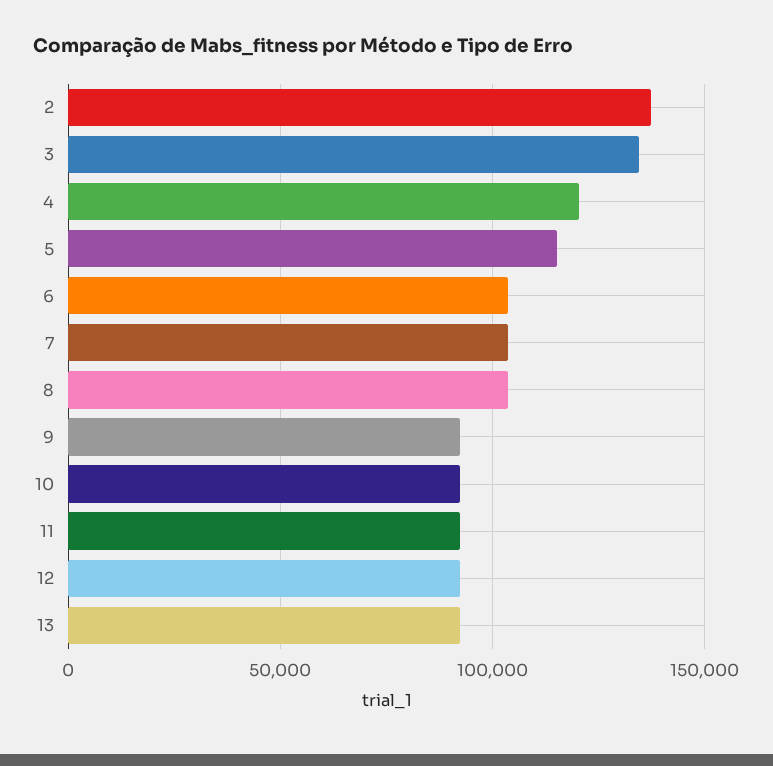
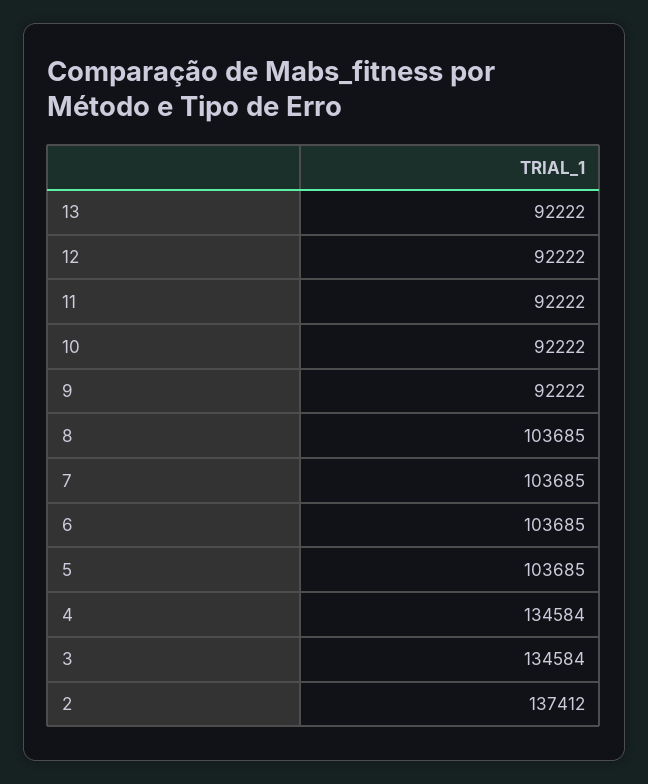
4: 120000 -> 134584
5: 115000 -> 103685

